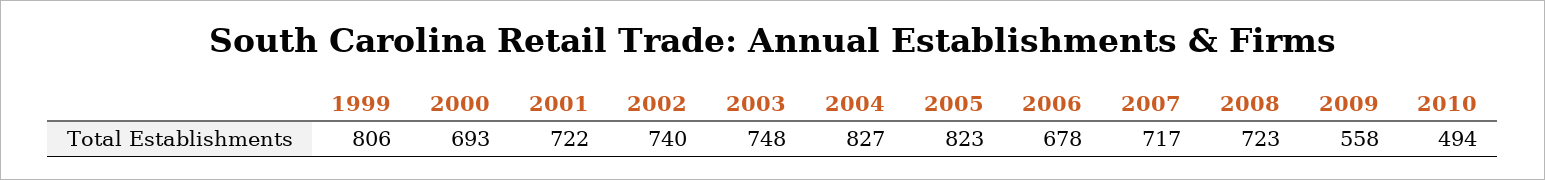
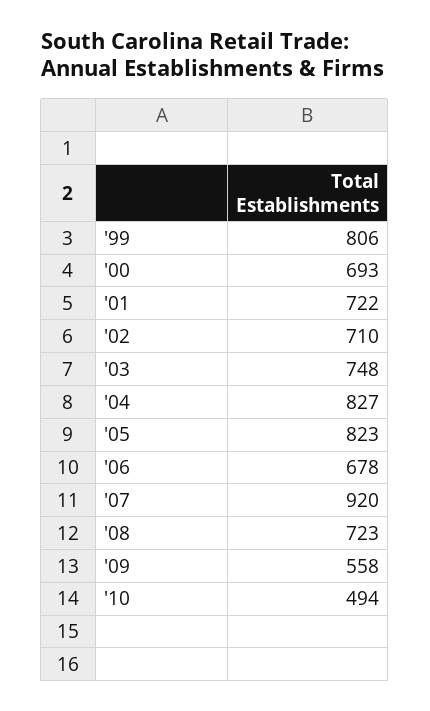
2002: 740 -> 710
2007: 717 -> 920

